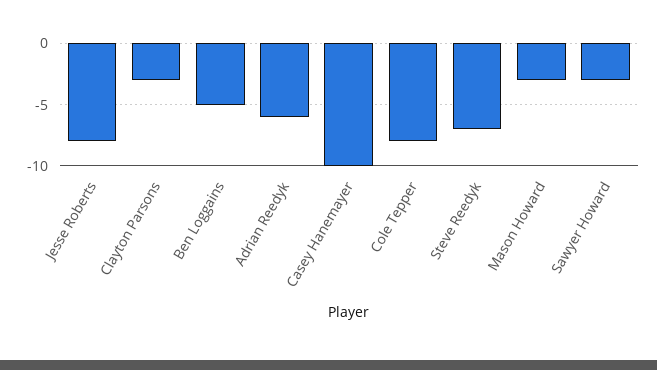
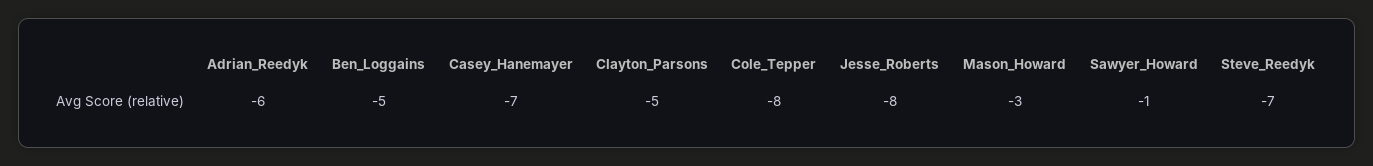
Clayton Parsons: -3 -> -5
Casey Hanemayer: -10 -> -7
Sawyer Howard: -3 -> -1

